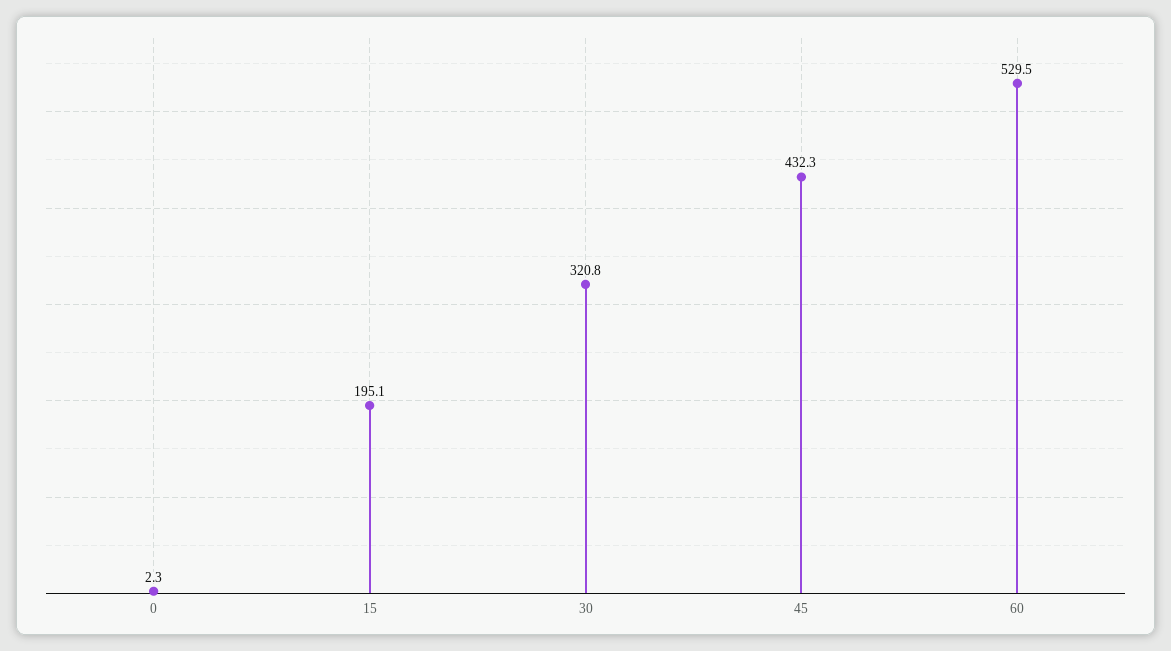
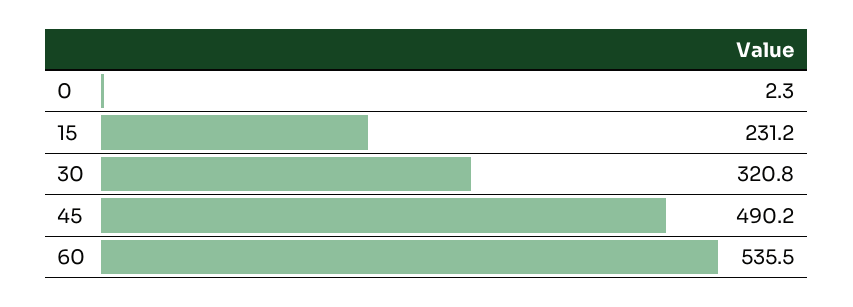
15: 195.1 -> 231.2
45: 432.3 -> 490.2
60: 529.5 -> 535.5

